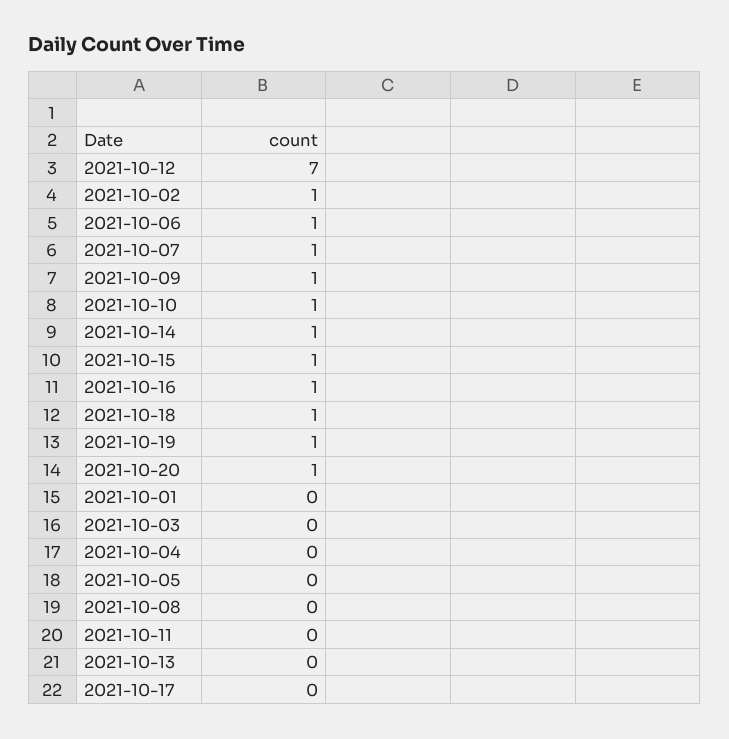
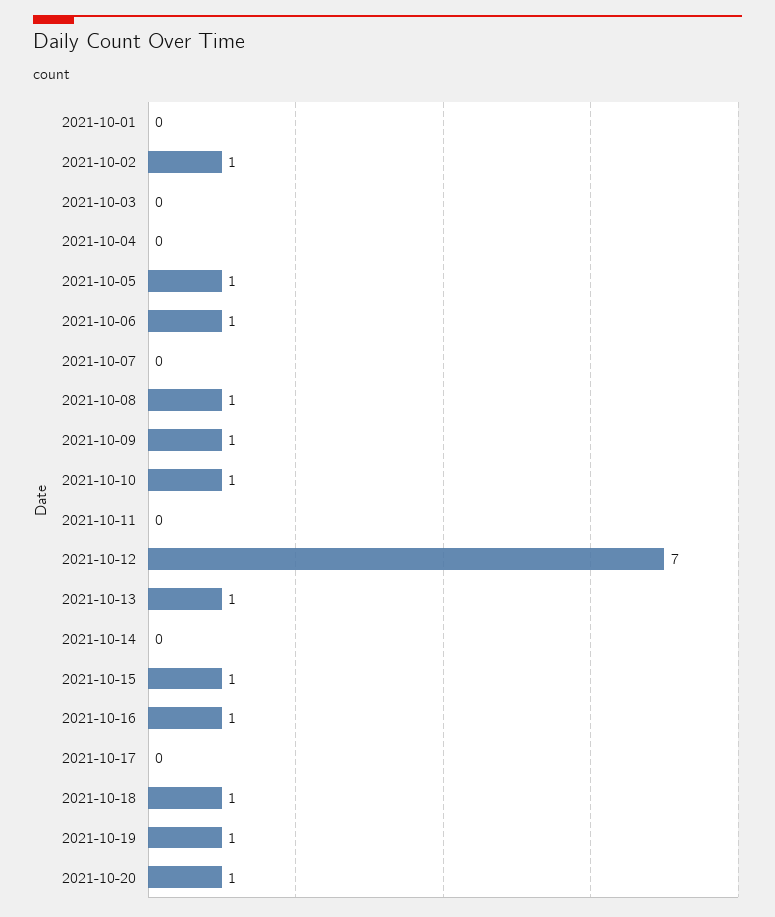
2021-10-07: 1 -> 0
2021-10-14: 1 -> 0
2021-10-05: 0 -> 1
2021-10-08: 0 -> 1
2021-10-13: 0 -> 1

